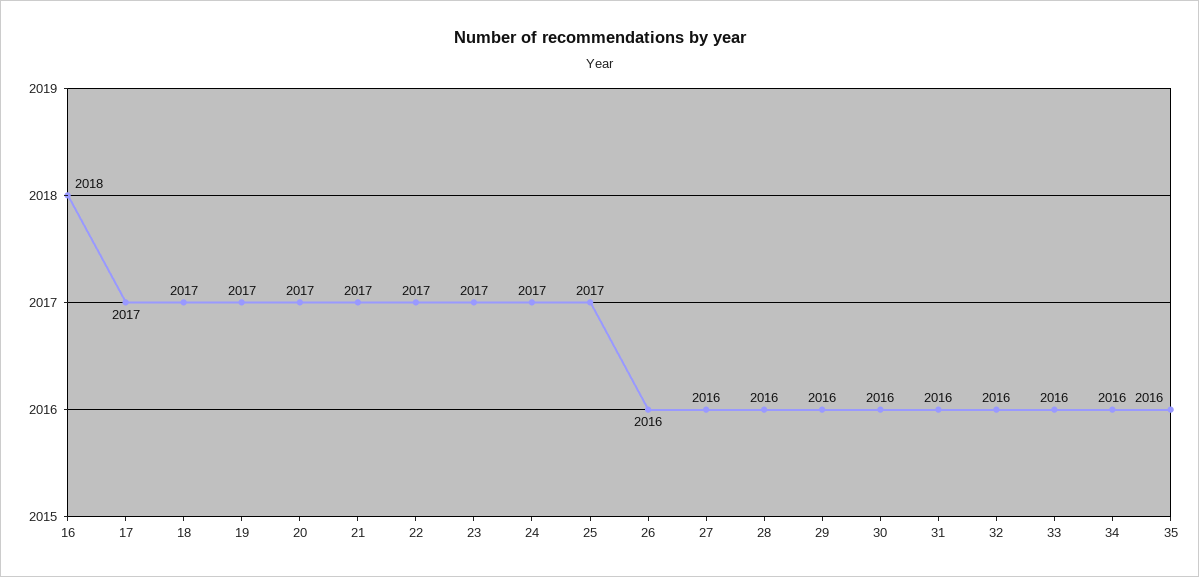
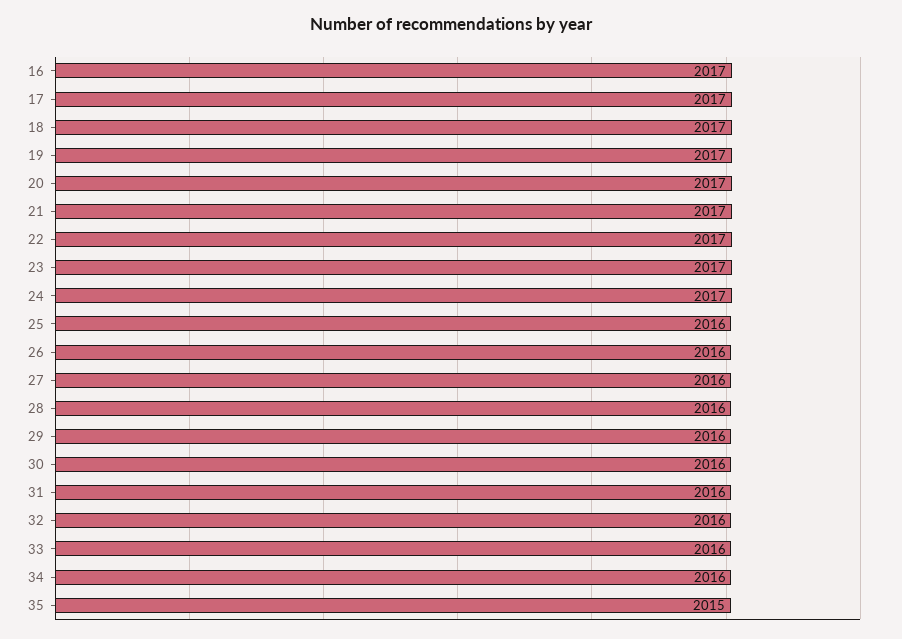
16: 2018 -> 2017
25: 2017 -> 2016
35: 2016 -> 2015

